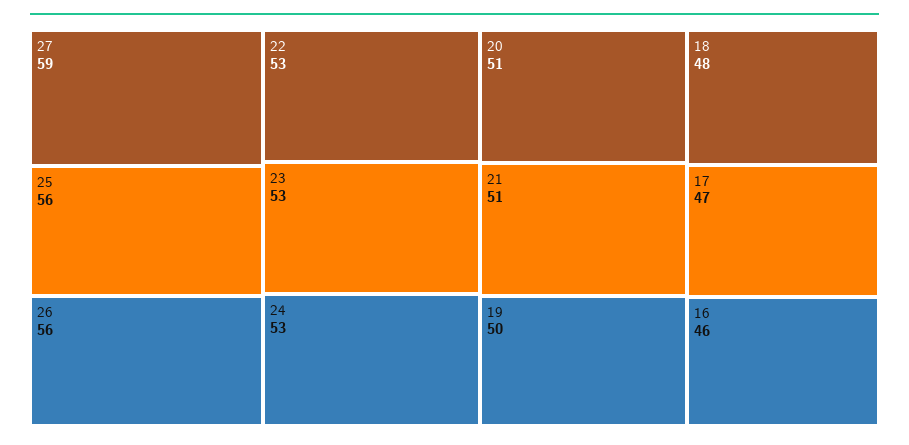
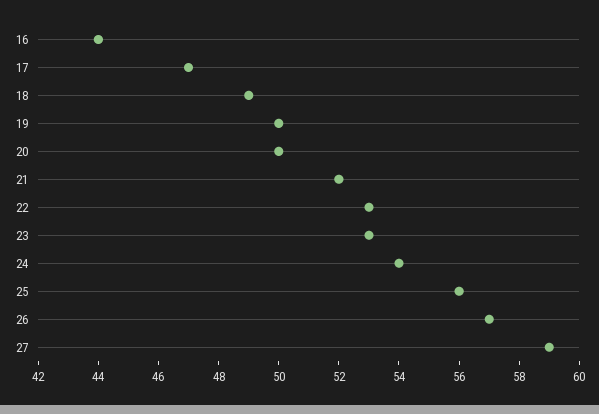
26: 56 -> 57
24: 53 -> 54
20: 51 -> 50
21: 51 -> 52
18: 48 -> 49
16: 46 -> 44

